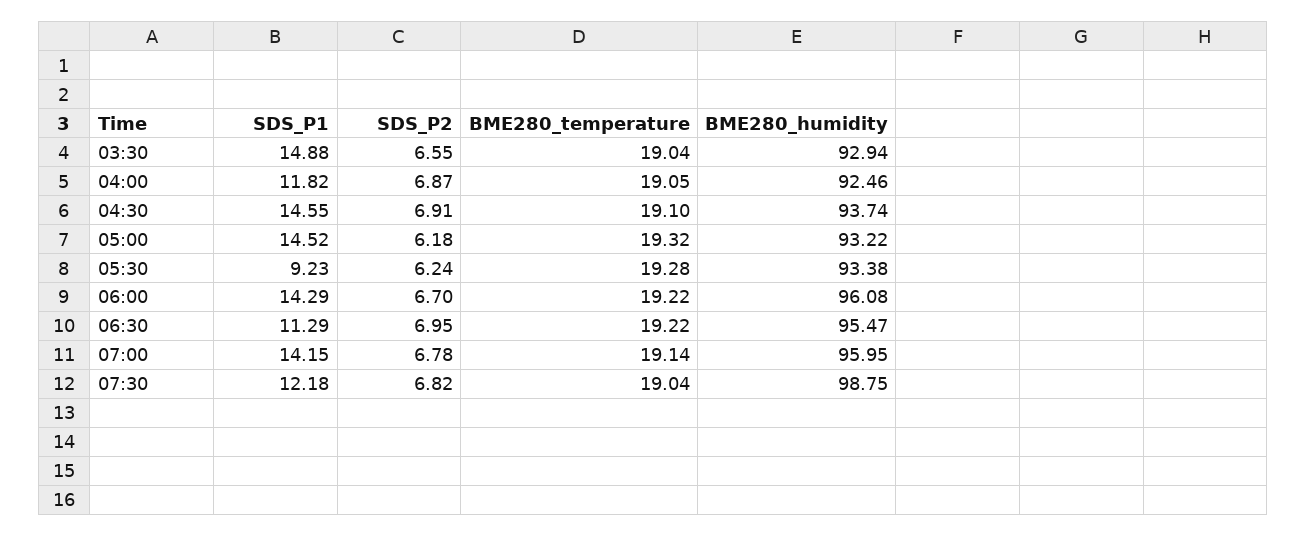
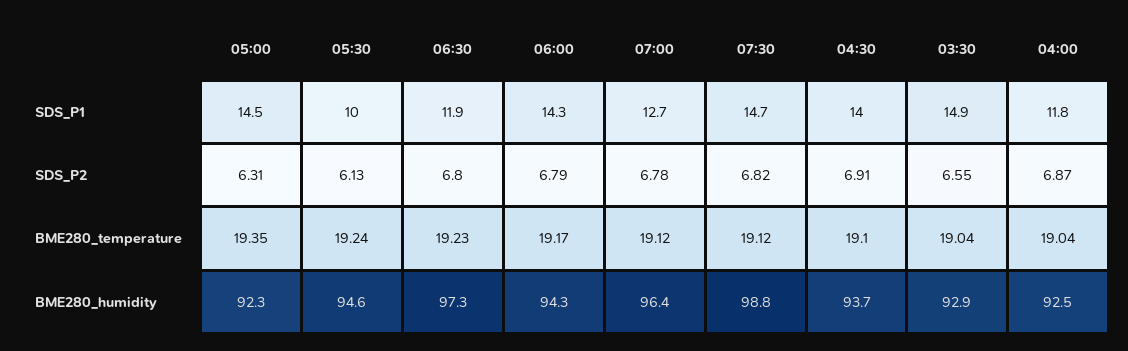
BME280_temperature, 04:00: 19.05 -> 19.04
SDS_P1, 04:30: 14.55 -> 14
SDS_P2, 05:00: 6.18 -> 6.31
BME280_temperature, 05:00: 19.32 -> 19.35
BME280_humidity, 05:00: 93.22 -> 92.3
SDS_P1, 05:30: 9.23 -> 10
SDS_P2, 05:30: 6.24 -> 6.13
BME280_temperature, 05:30: 19.28 -> 19.24
BME280_humidity, 05:30: 93.38 -> 94.6
SDS_P2, 06:00: 6.7 -> 6.79
BME280_temperature, 06:00: 19.22 -> 19.17
BME280_humidity, 06:00: 96.08 -> 94.3
SDS_P1, 06:30: 11.29 -> 11.9
SDS_P2, 06:30: 6.95 -> 6.8
BME280_temperature, 06:30: 19.22 -> 19.23
BME280_humidity, 06:30: 95.47 -> 97.3
SDS_P1, 07:00: 14.15 -> 12.7
BME280_temperature, 07:00: 19.14 -> 19.12
BME280_humidity, 07:00: 95.95 -> 96.4
SDS_P1, 07:30: 12.18 -> 14.7
BME280_temperature, 07:30: 19.04 -> 19.12

